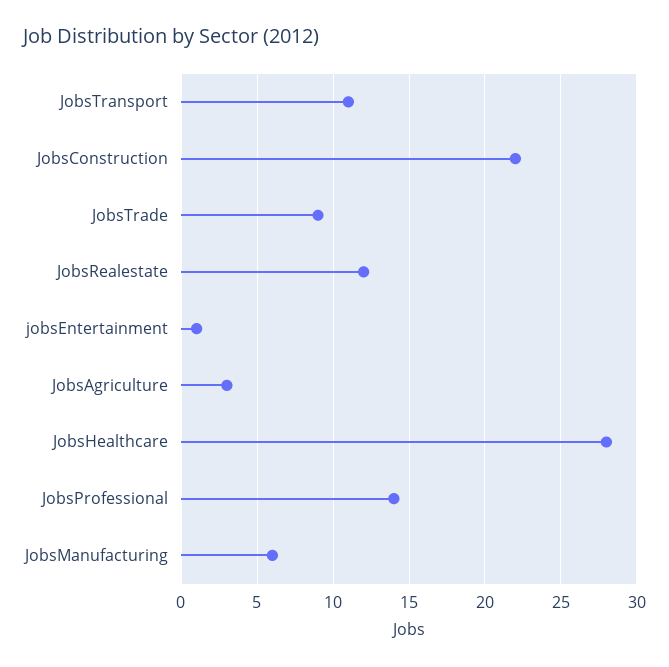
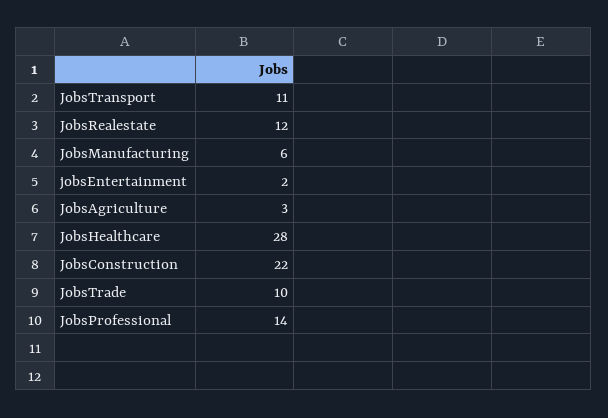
JobsTrade: 9 -> 10
jobsEntertainment: 1 -> 2

